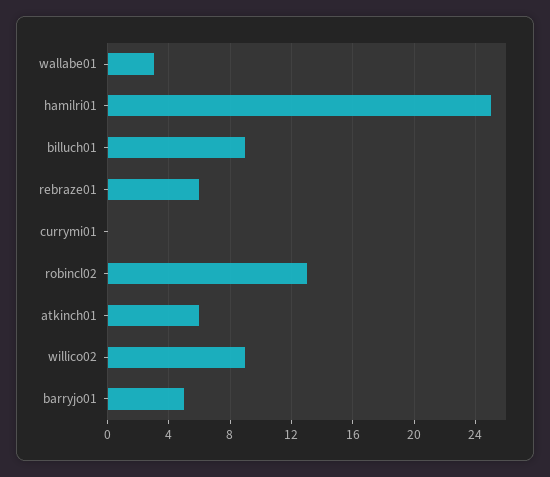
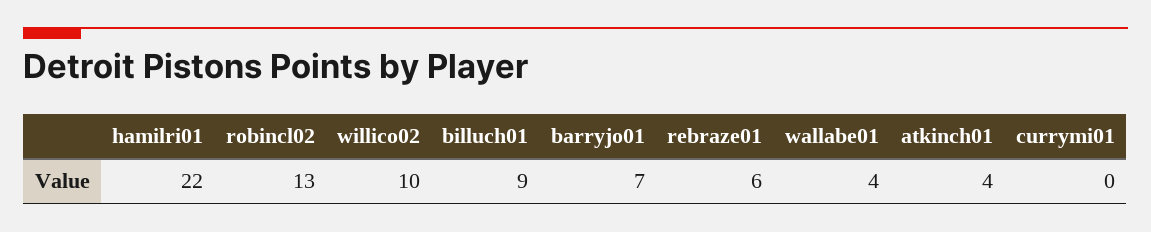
wallabe01: 3 -> 4
hamilri01: 25 -> 22
atkinch01: 6 -> 4
willico02: 9 -> 10
barryjo01: 5 -> 7

